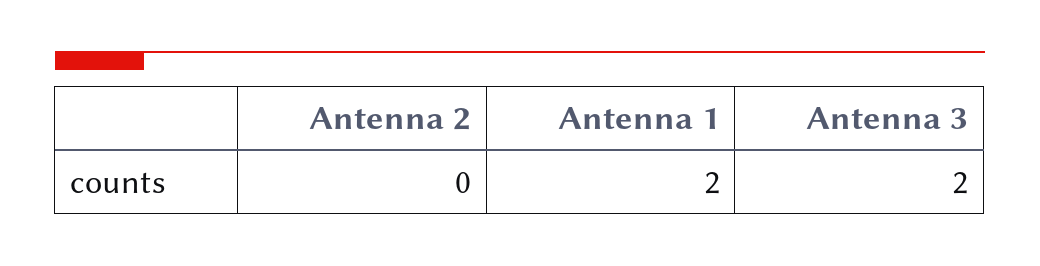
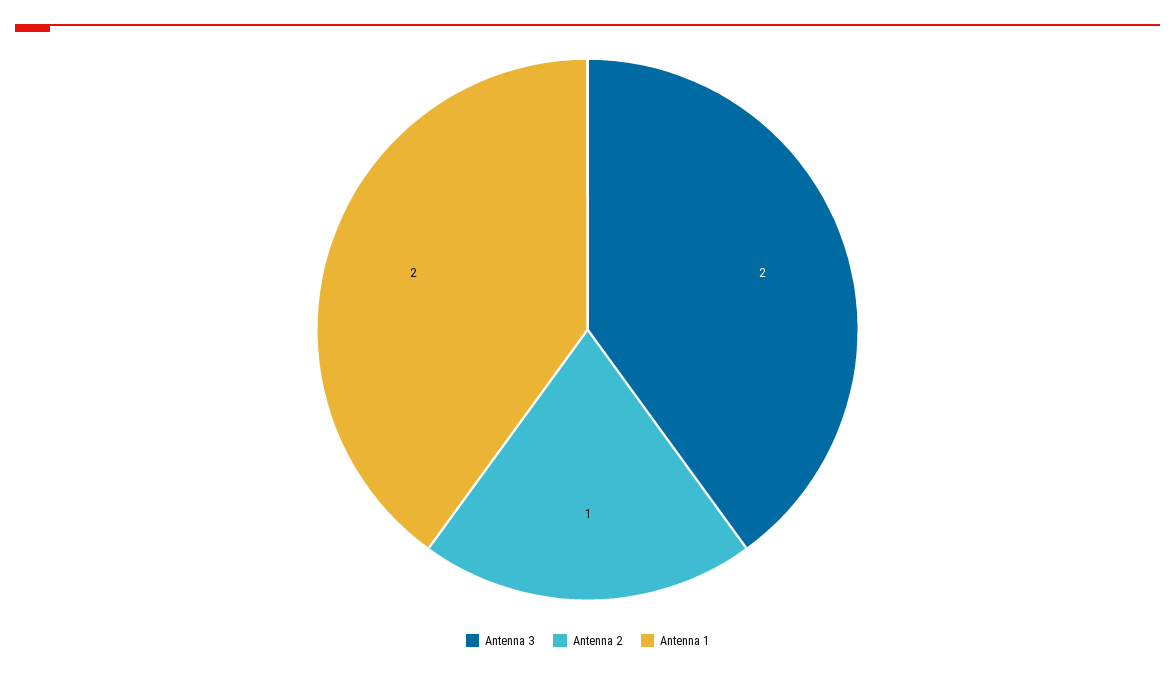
Antenna 2: 0 -> 1

